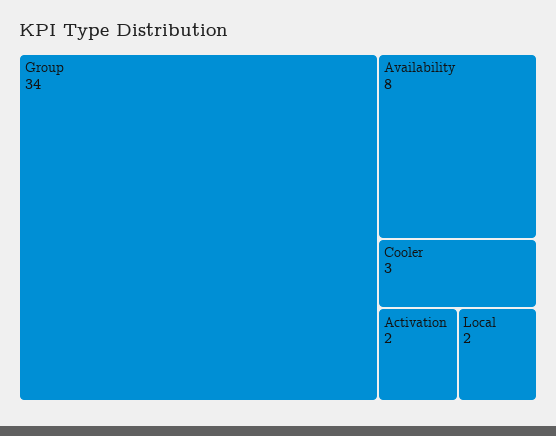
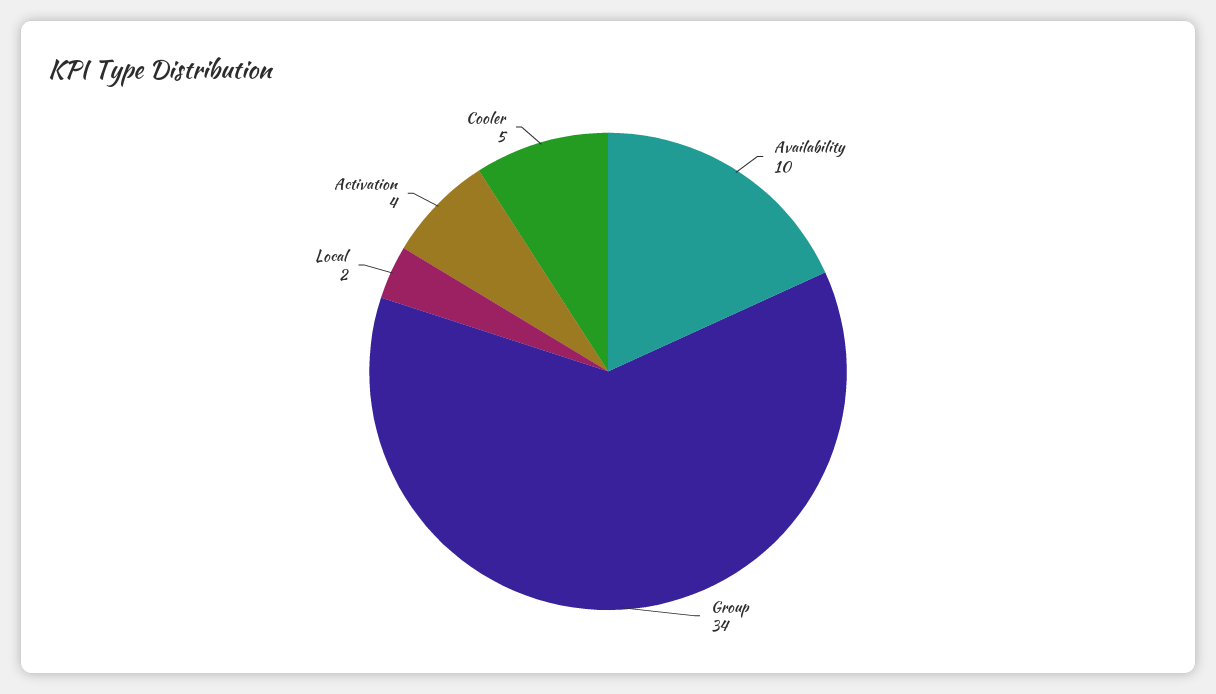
Availability: 8 -> 10
Cooler: 3 -> 5
Activation: 2 -> 4

